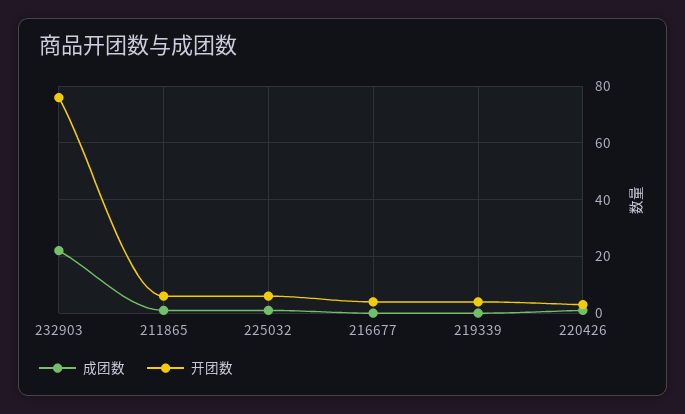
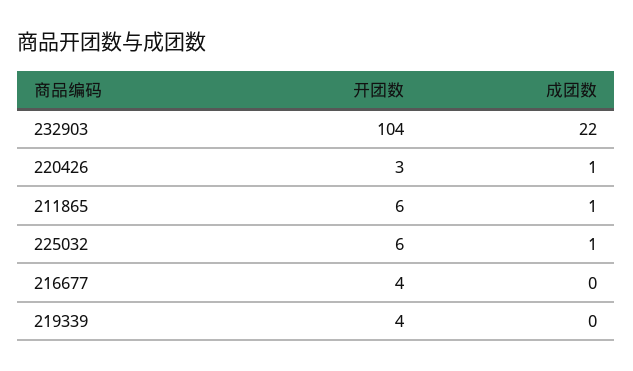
开团数, 232903: 75 -> 104

